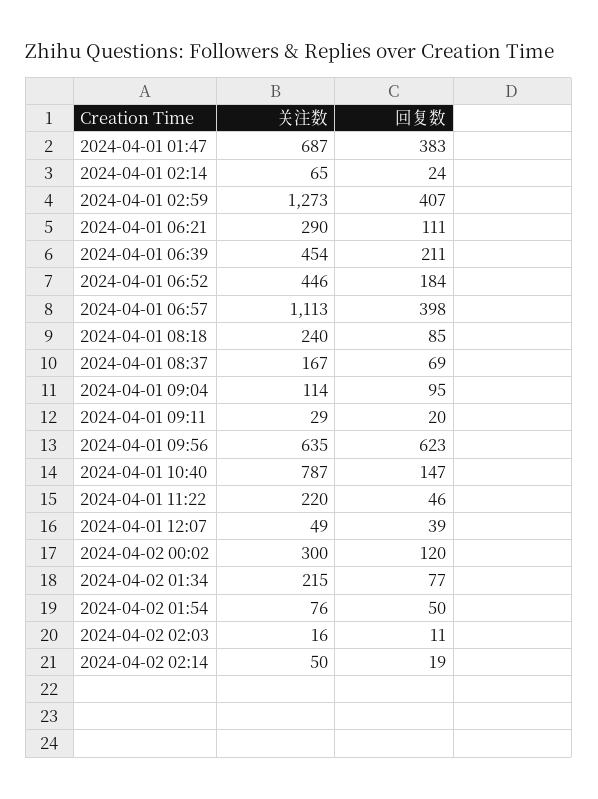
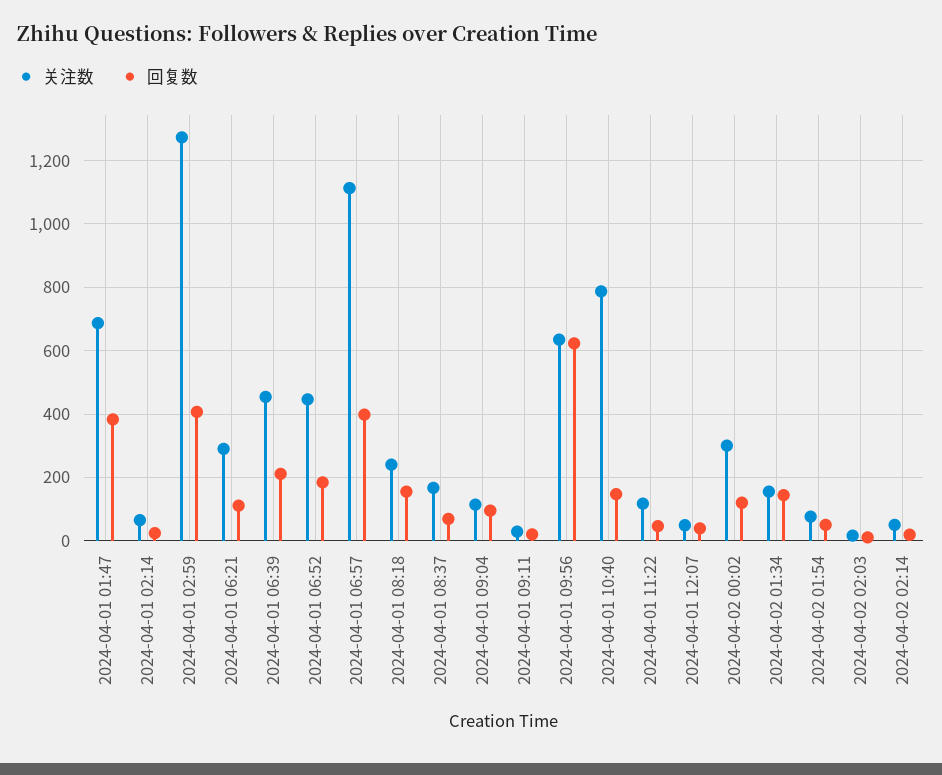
回复数, 2024-04-01 08:18: 85 -> 160
关注数, 2024-04-01 11:22: 220 -> 120
关注数, 2024-04-02 01:34: 215 -> 160
回复数, 2024-04-02 01:34: 77 -> 140

